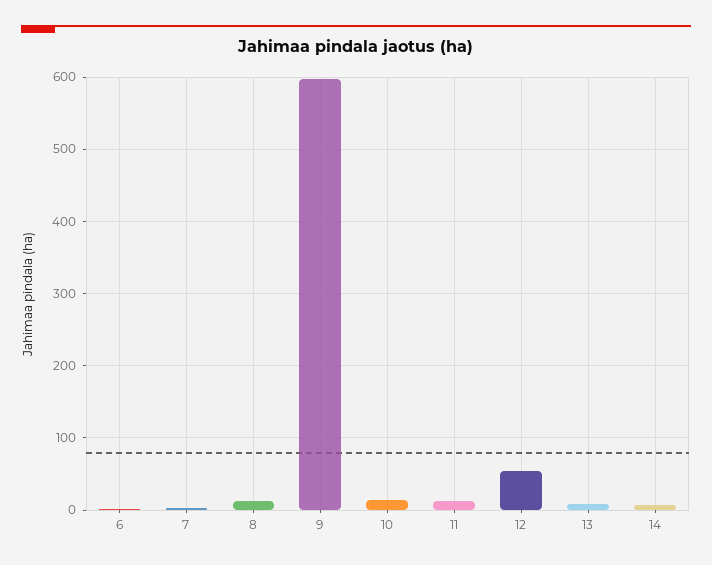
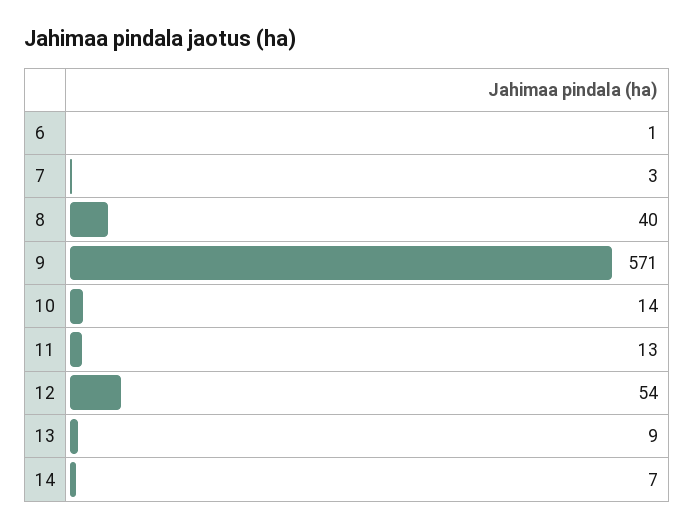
8: 10 -> 40
9: 600 -> 571

